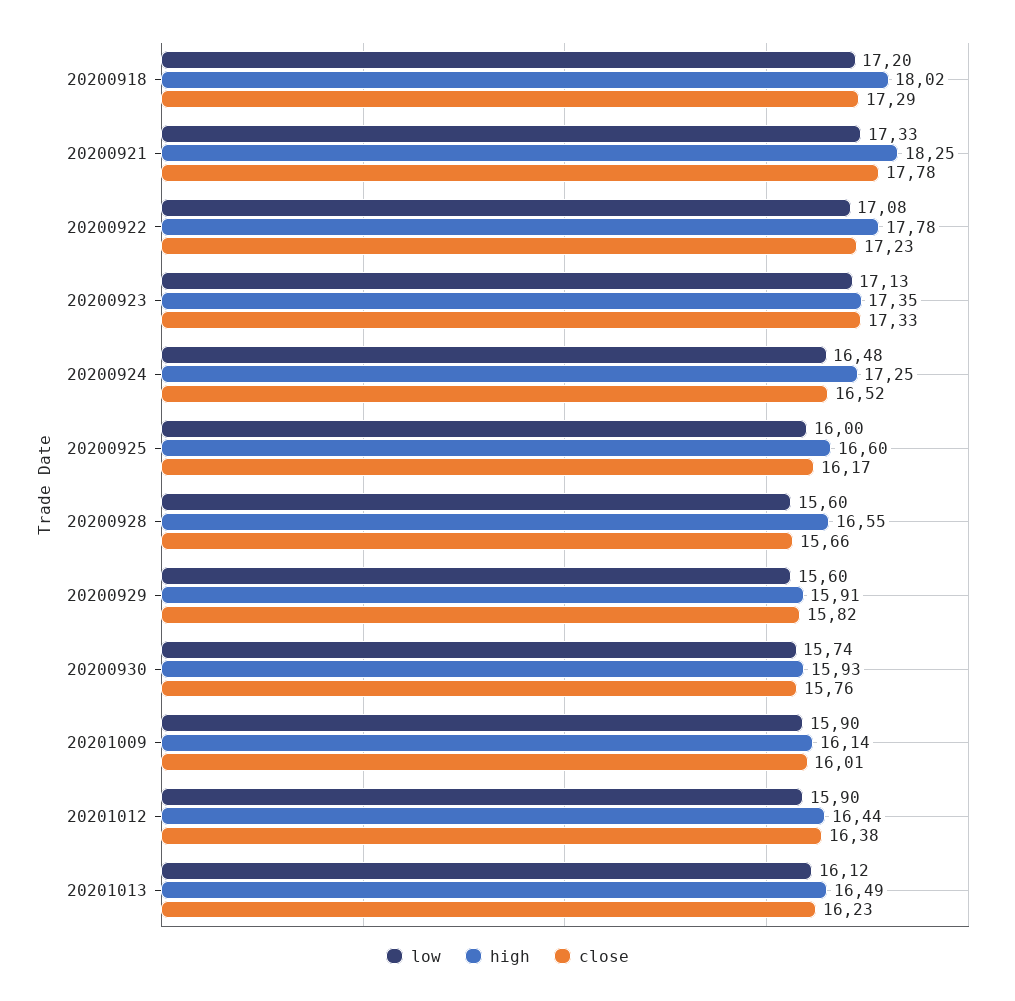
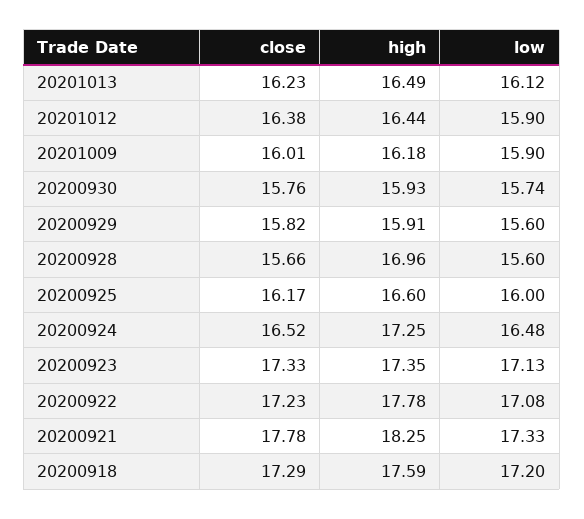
high, 20200918: 18.02 -> 17.59
high, 20200928: 16.55 -> 16.96
high, 20201009: 16.14 -> 16.18

